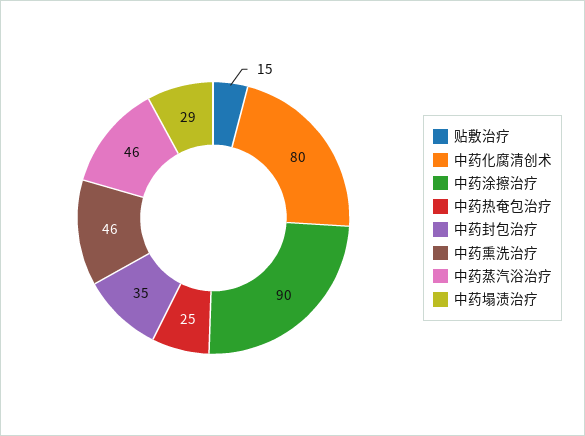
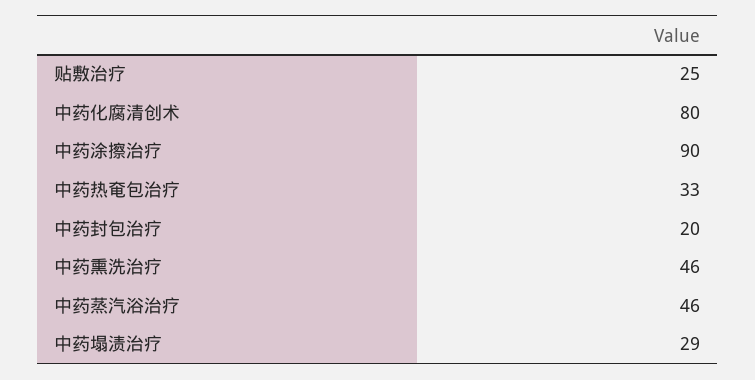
贴敷治疗: 15 -> 25
中药热奄包治疗: 25 -> 33
中药封包治疗: 35 -> 20

